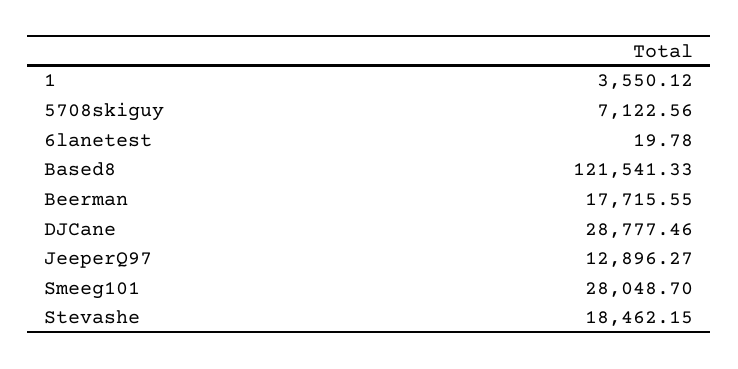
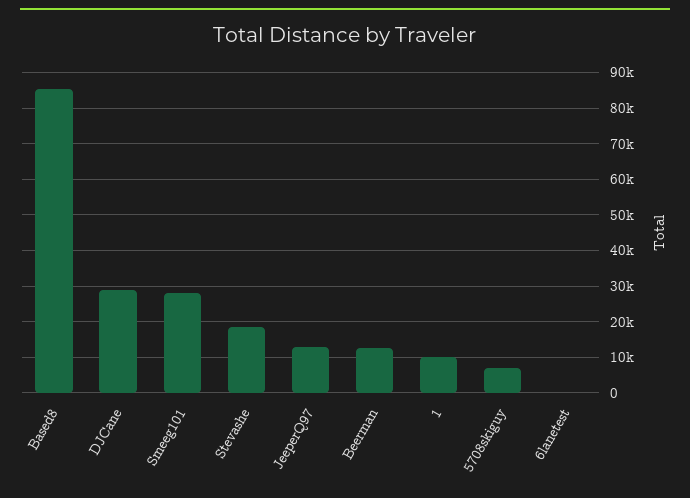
1: 3550.12 -> 10000
Based8: 121541.33 -> 86000
Beerman: 17715.55 -> 12000

